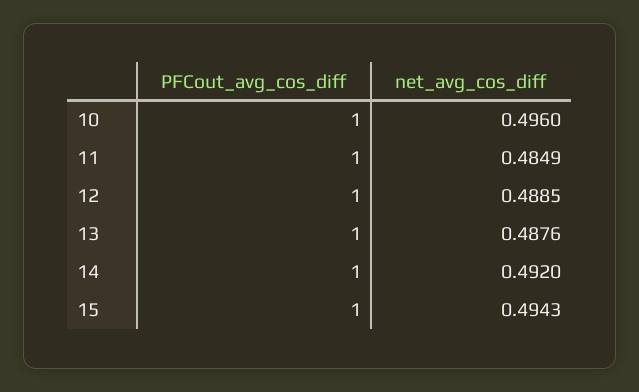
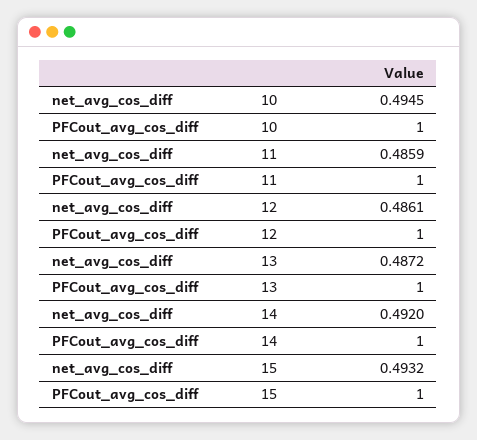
net_avg_cos_diff, 10: 0.496 -> 0.4945
net_avg_cos_diff, 11: 0.4849 -> 0.4859
net_avg_cos_diff, 12: 0.4885 -> 0.4861
net_avg_cos_diff, 13: 0.4876 -> 0.4872
net_avg_cos_diff, 15: 0.4943 -> 0.4932

